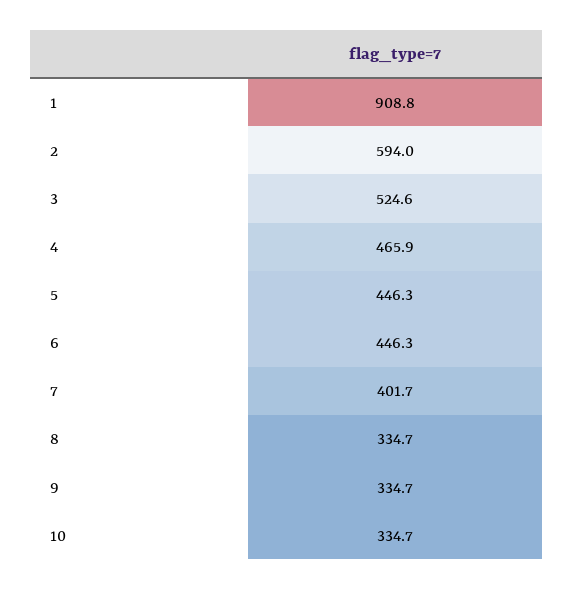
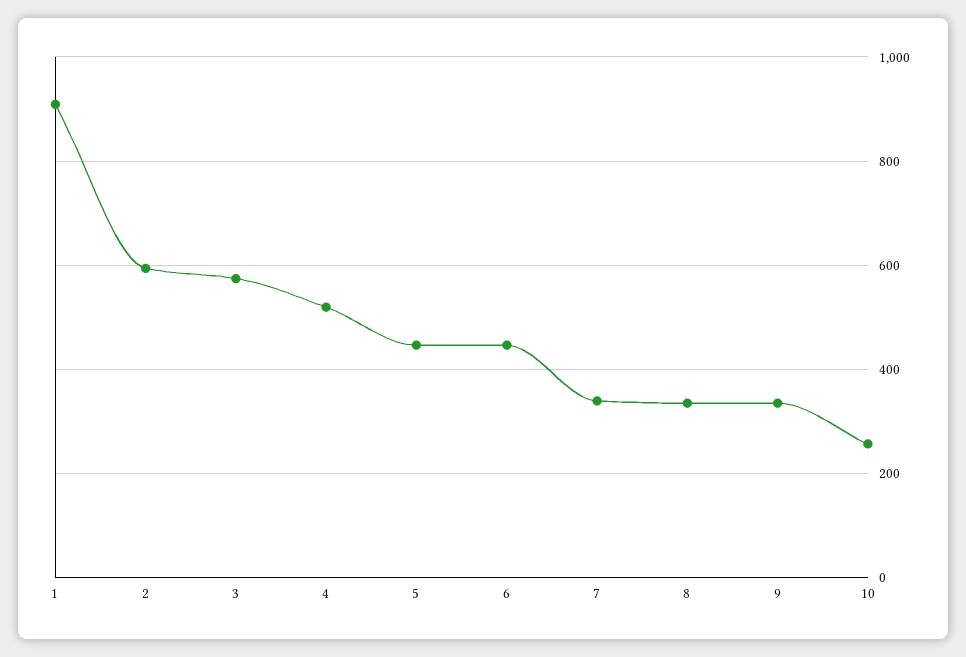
3: 524.6 -> 580
4: 465.9 -> 520
7: 401.7 -> 340
10: 334.7 -> 260

